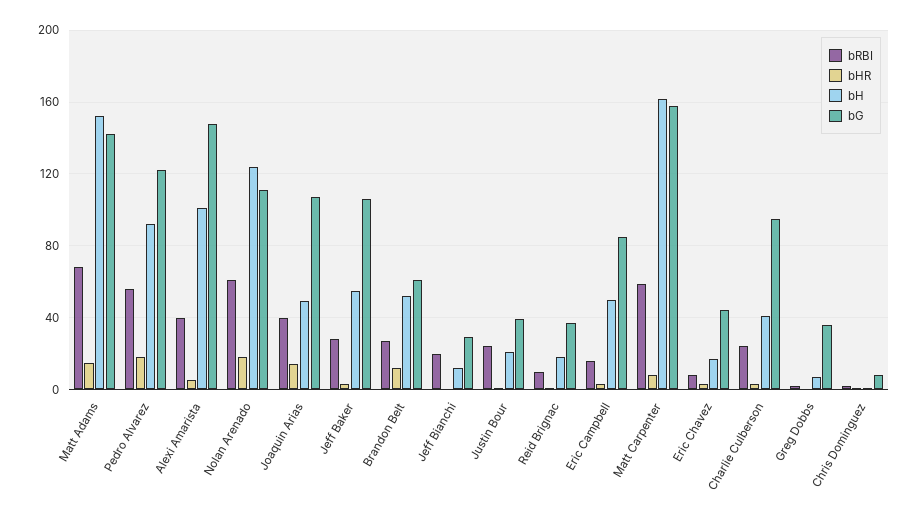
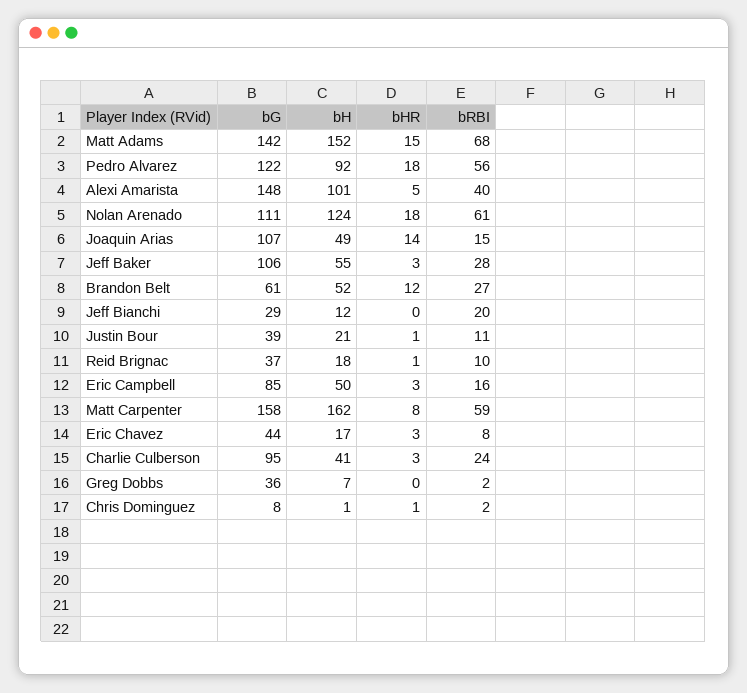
bRBI, Joaquin Arias: 40 -> 15
bRBI, Justin Bour: 25 -> 11

